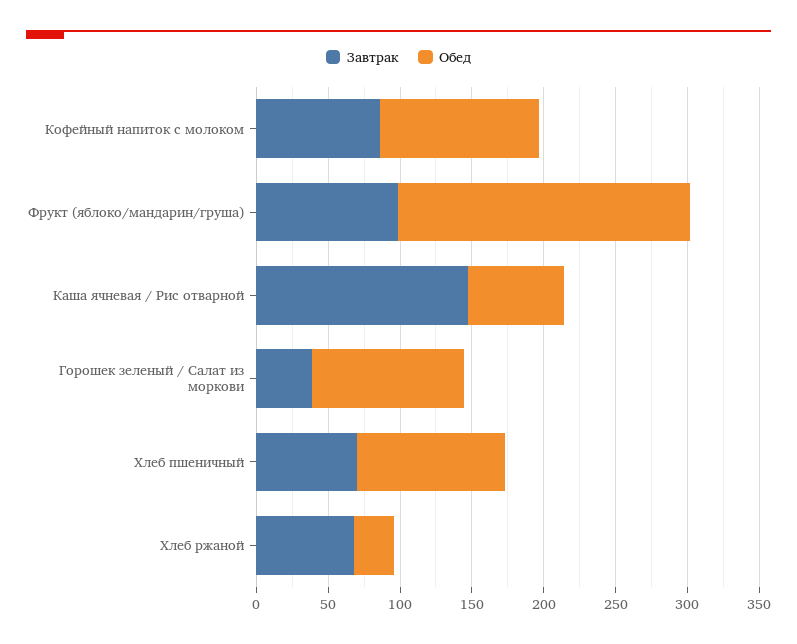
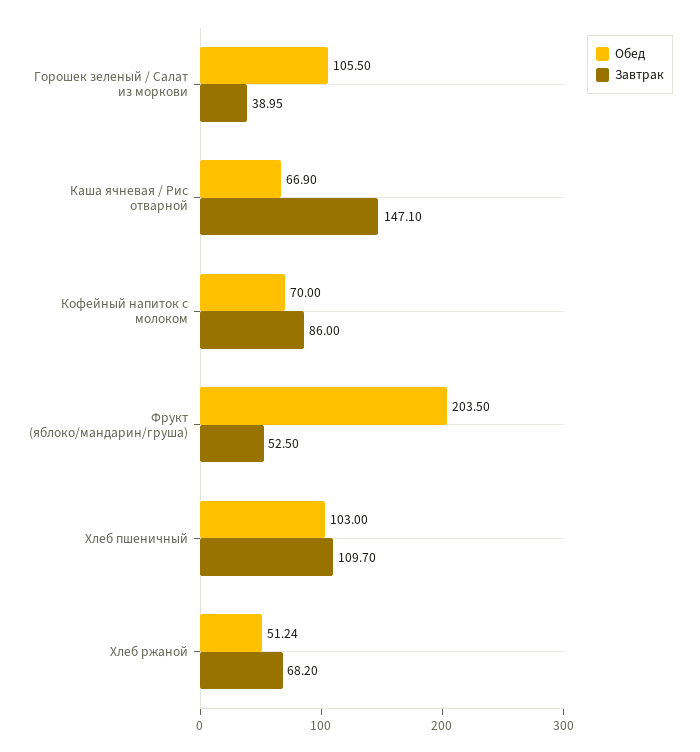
Обед, Кофейный напиток с молоком: 110 -> 70
Завтрак, Фрукт (яблоко/мандарин/груша): 100 -> 52.5
Завтрак, Хлеб пшеничный: 70 -> 109.7
Обед, Хлеб ржаной: 30 -> 51.24

